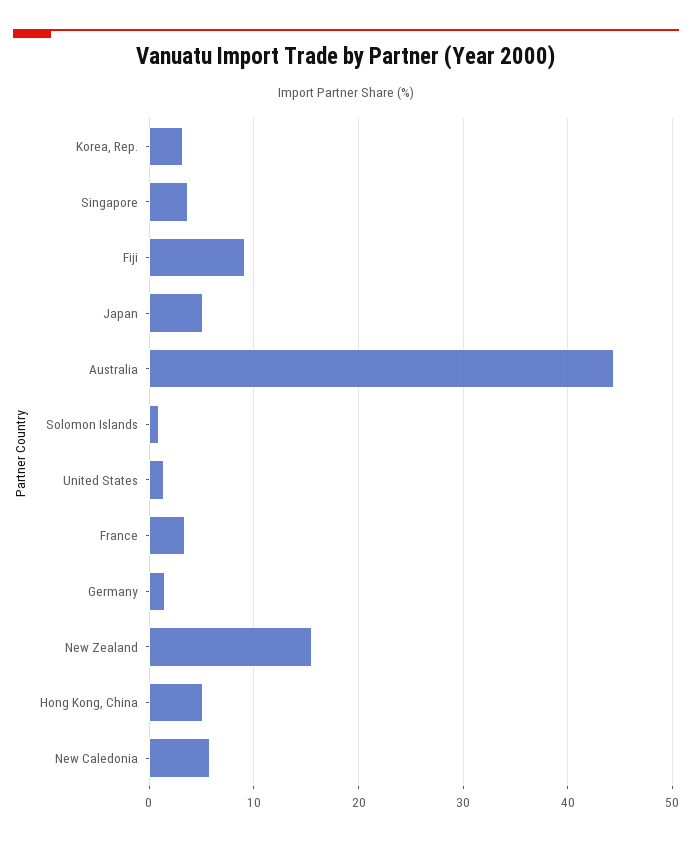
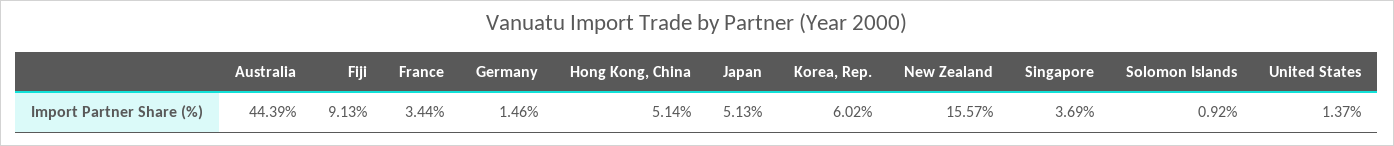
Korea, Rep.: 3 -> 6.02
New Caledonia: 6 -> none

